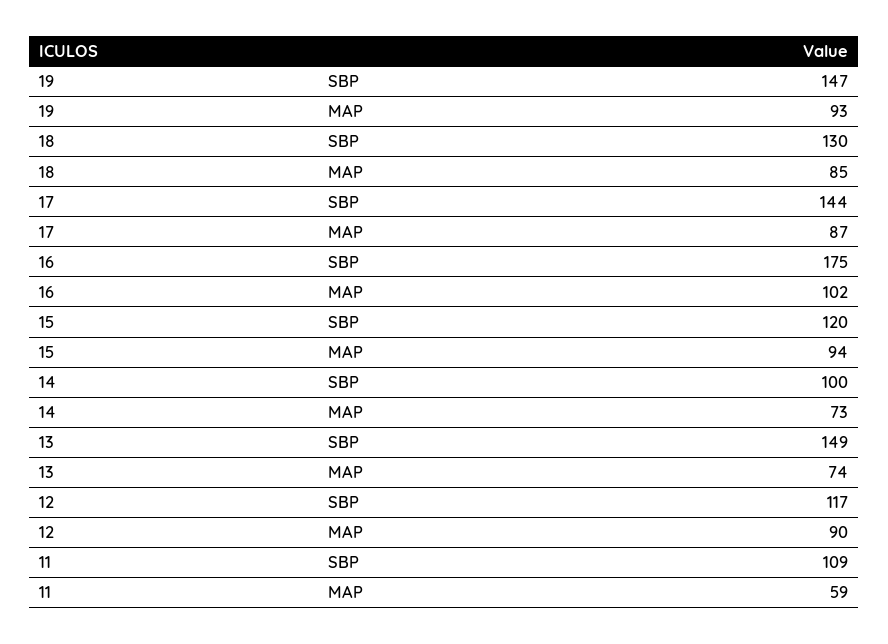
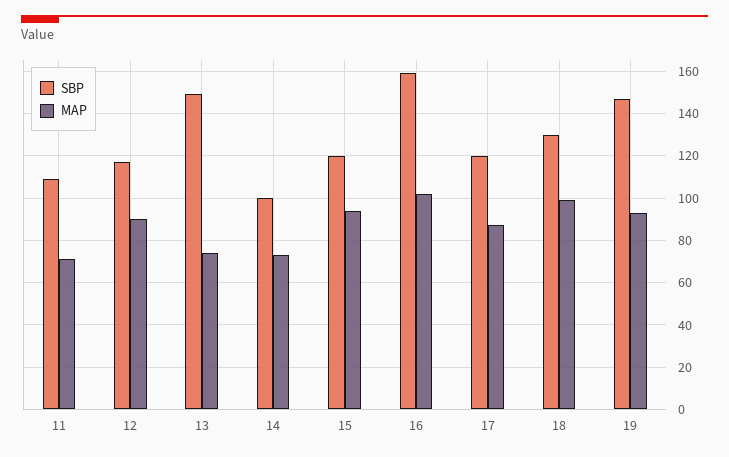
MAP, 18: 85 -> 100
SBP, 17: 144 -> 120
SBP, 16: 175 -> 160
MAP, 11: 59 -> 70

